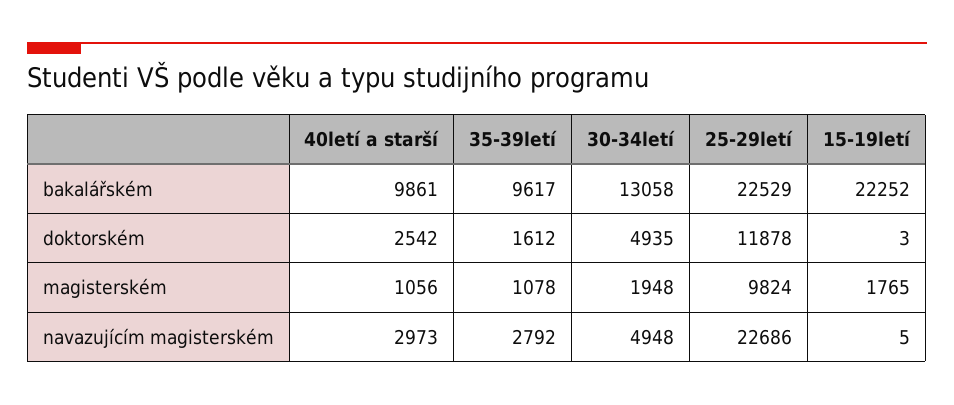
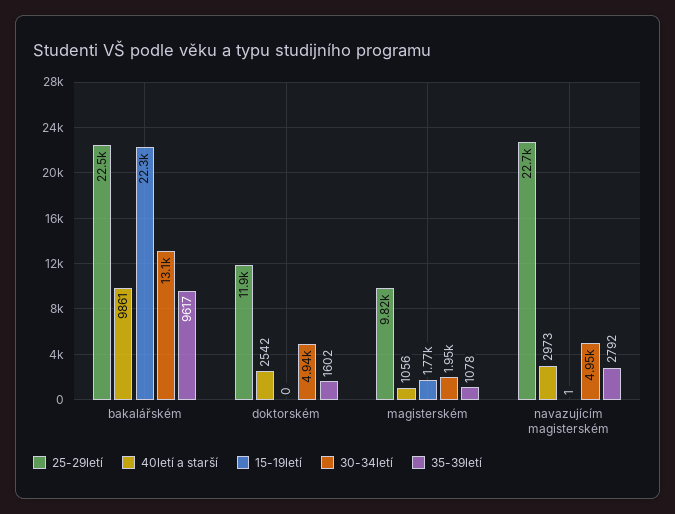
35-39letí, doktorském: 1612 -> 1602
15-19letí, doktorském: 3 -> 0
15-19letí, navazujícím magisterském: 5 -> 1

